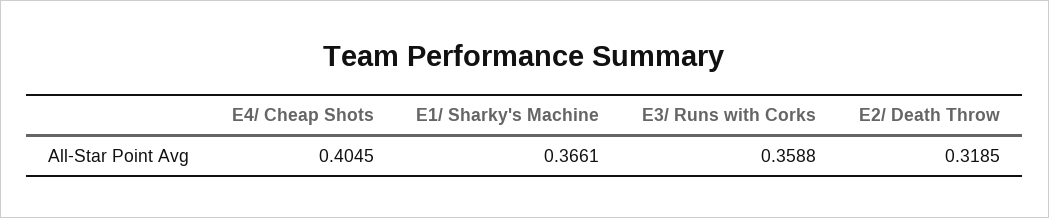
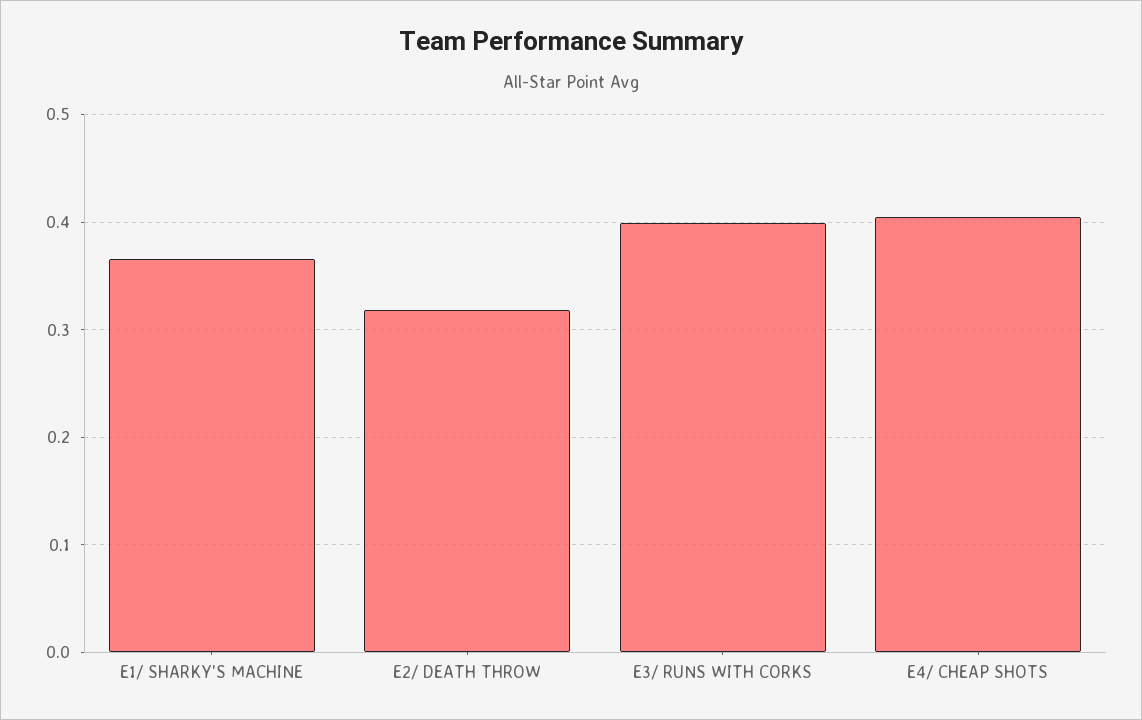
E3/ Runs with Corks: 0.3588 -> 0.4

